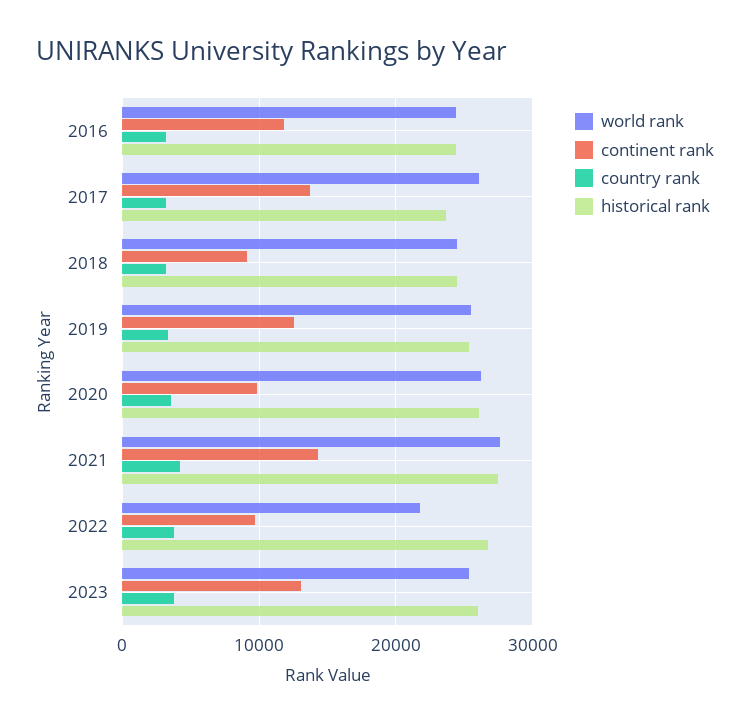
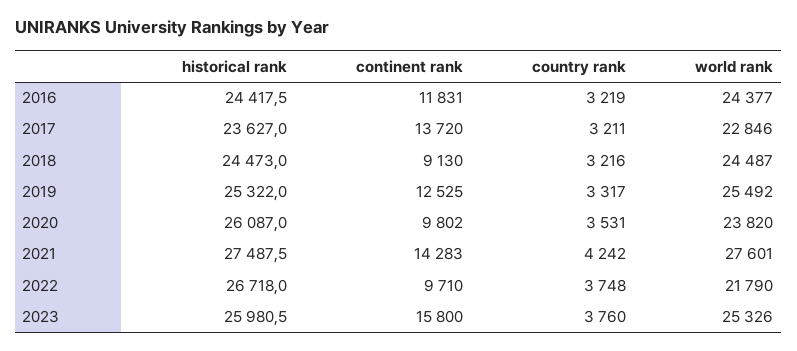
world rank, 2017: 26000 -> 22846
world rank, 2020: 26000 -> 23820
continent rank, 2023: 13000 -> 15800

